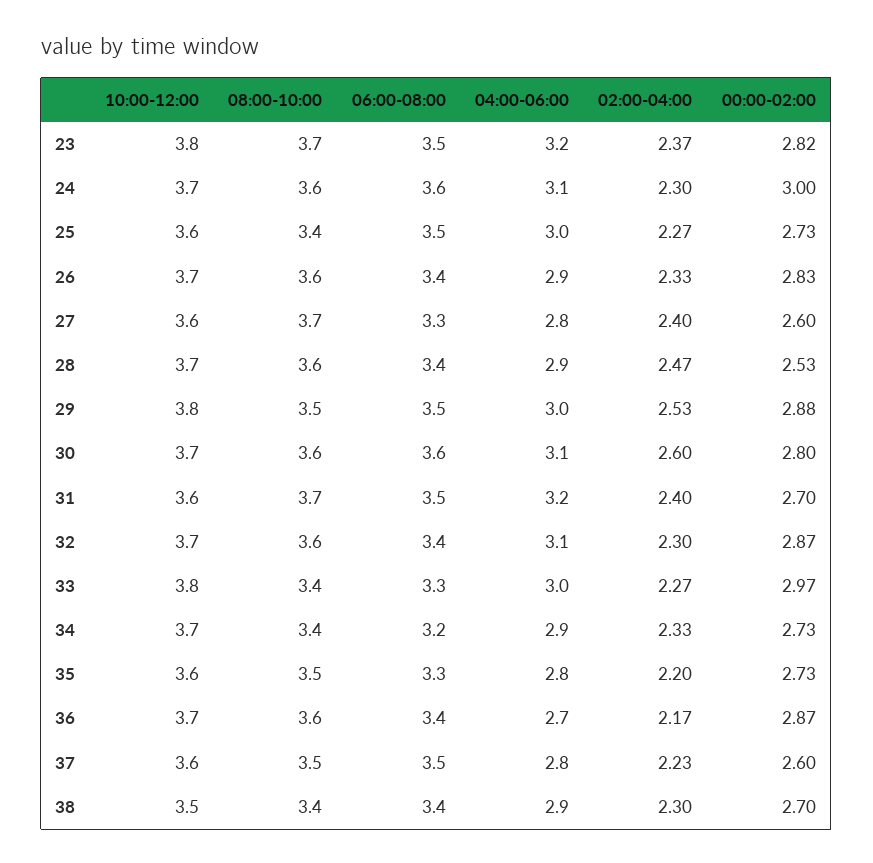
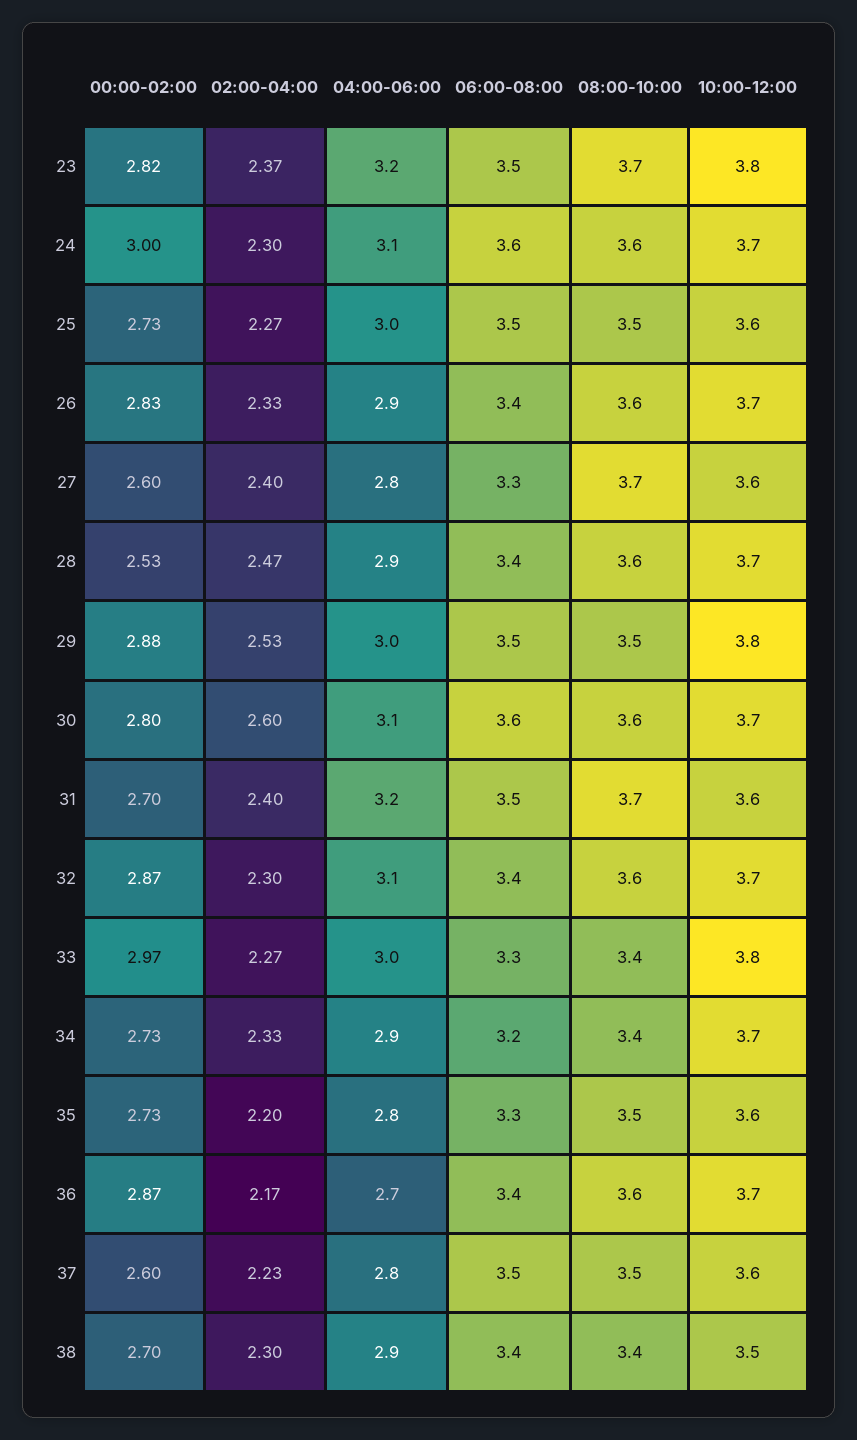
08:00-10:00, 25: 3.4 -> 3.5

